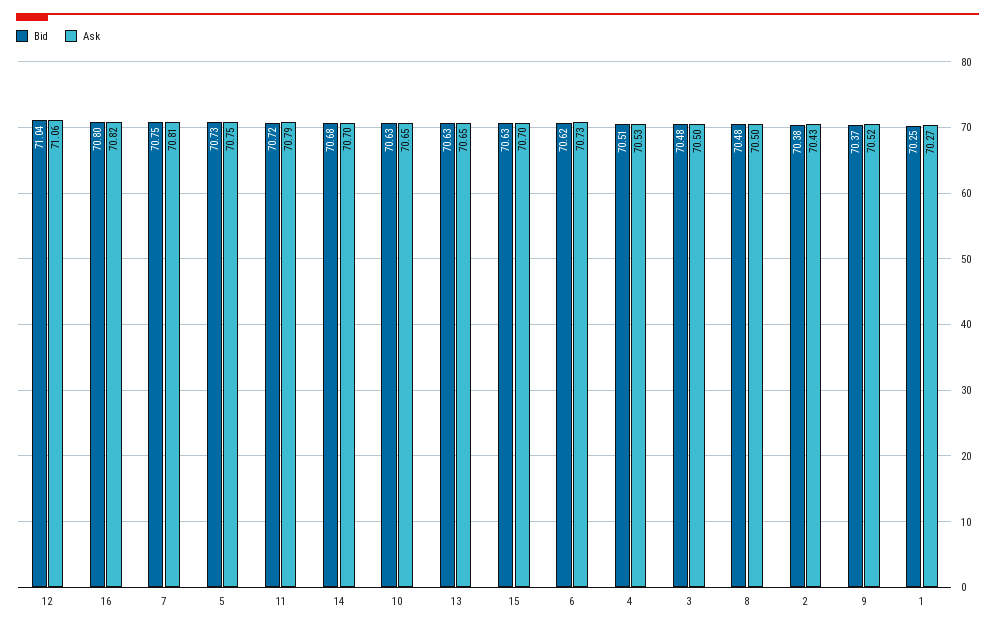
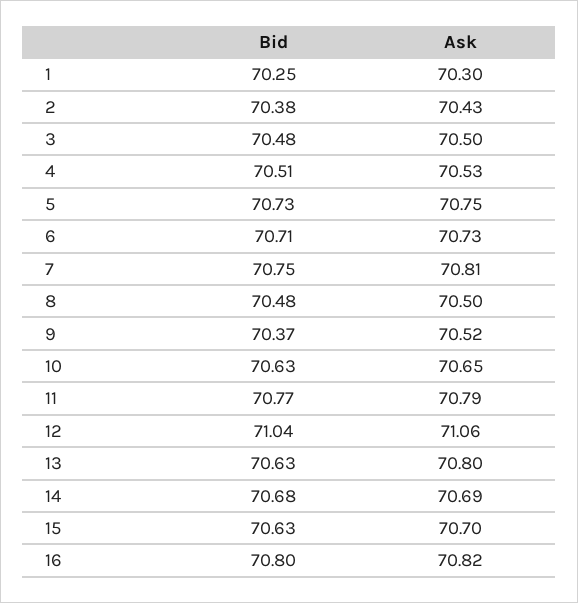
Bid, 11: 70.72 -> 70.77
Ask, 14: 70.7 -> 70.69
Ask, 13: 70.65 -> 70.8
Bid, 6: 70.62 -> 70.71
Ask, 1: 70.27 -> 70.3

